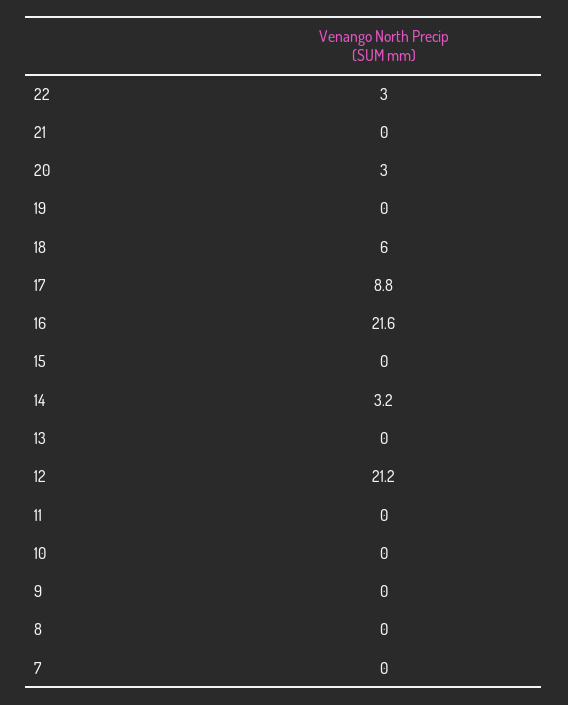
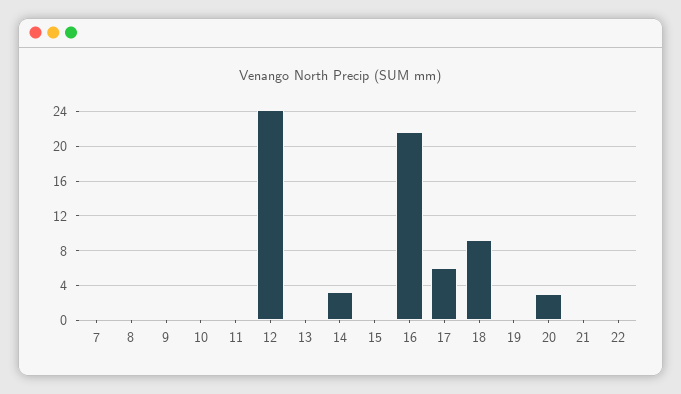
22: 3 -> 0
18: 6 -> 9
17: 8.8 -> 6
12: 21.2 -> 24

